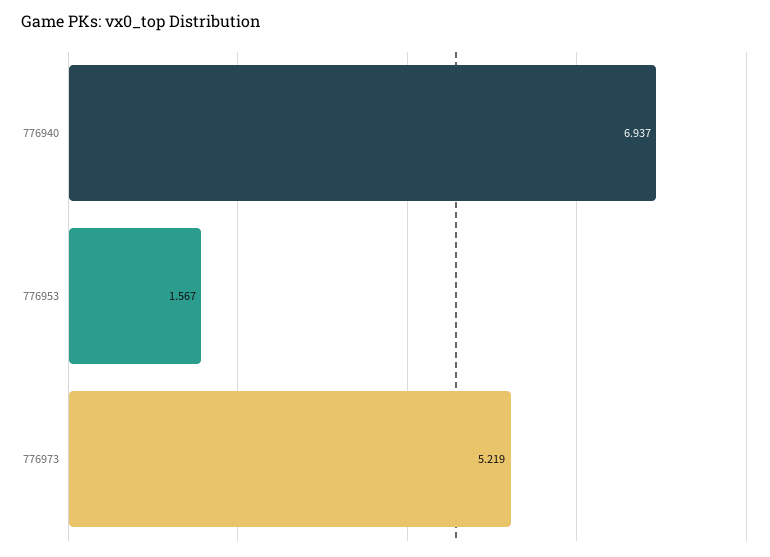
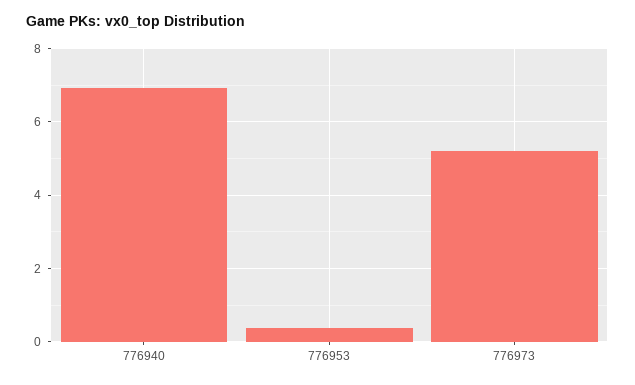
776953: 1.567 -> 0.4

